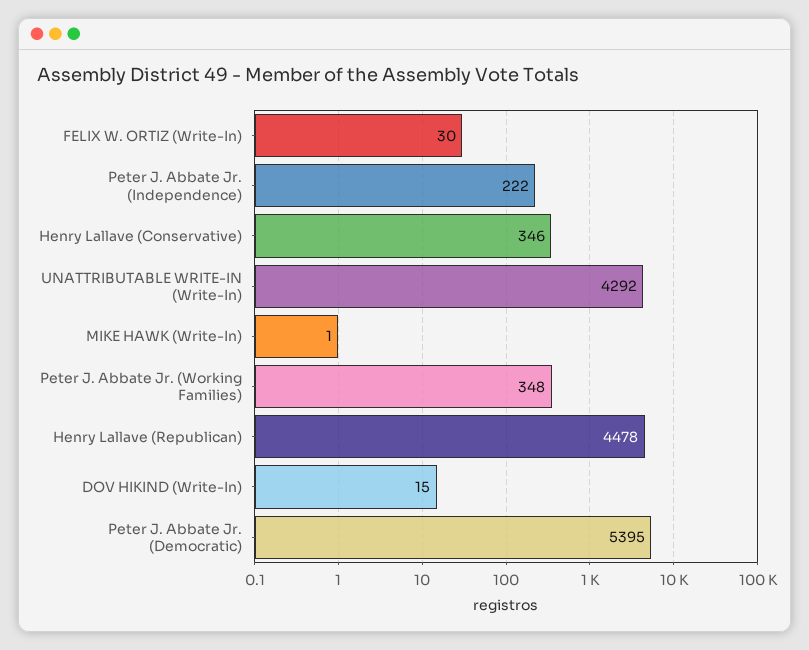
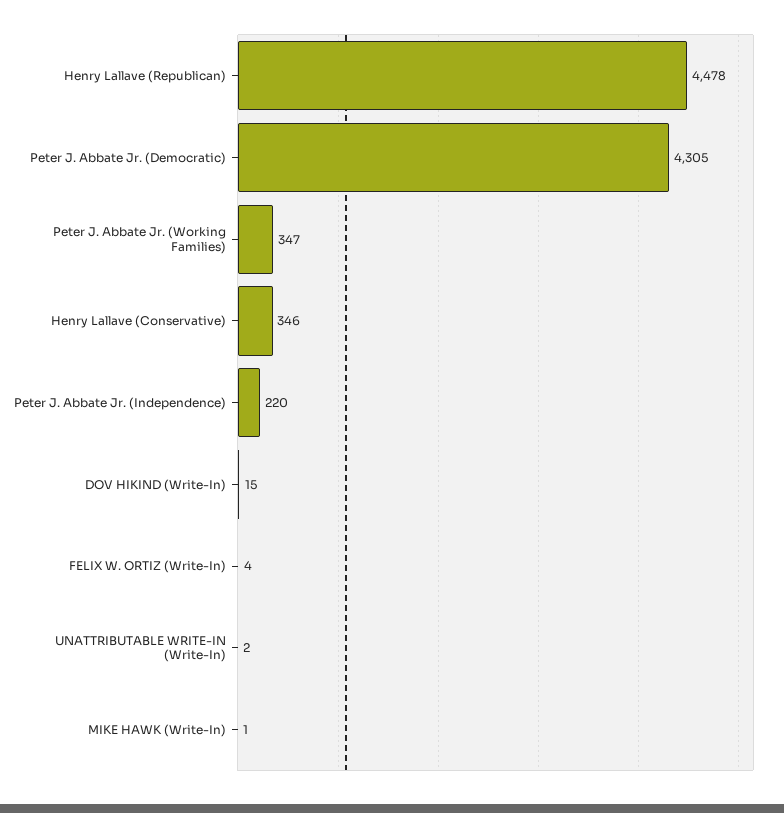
FELIX W. ORTIZ (Write-In): 30 -> 4
Peter J. Abbate Jr. (Independence): 222 -> 220
UNATTRIBUTABLE WRITE-IN (Write-In): 4292 -> 2
Peter J. Abbate Jr. (Working Families): 348 -> 347
Peter J. Abbate Jr. (Democratic): 5395 -> 4305

